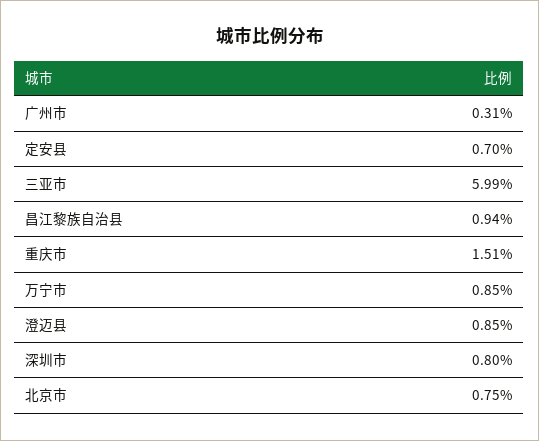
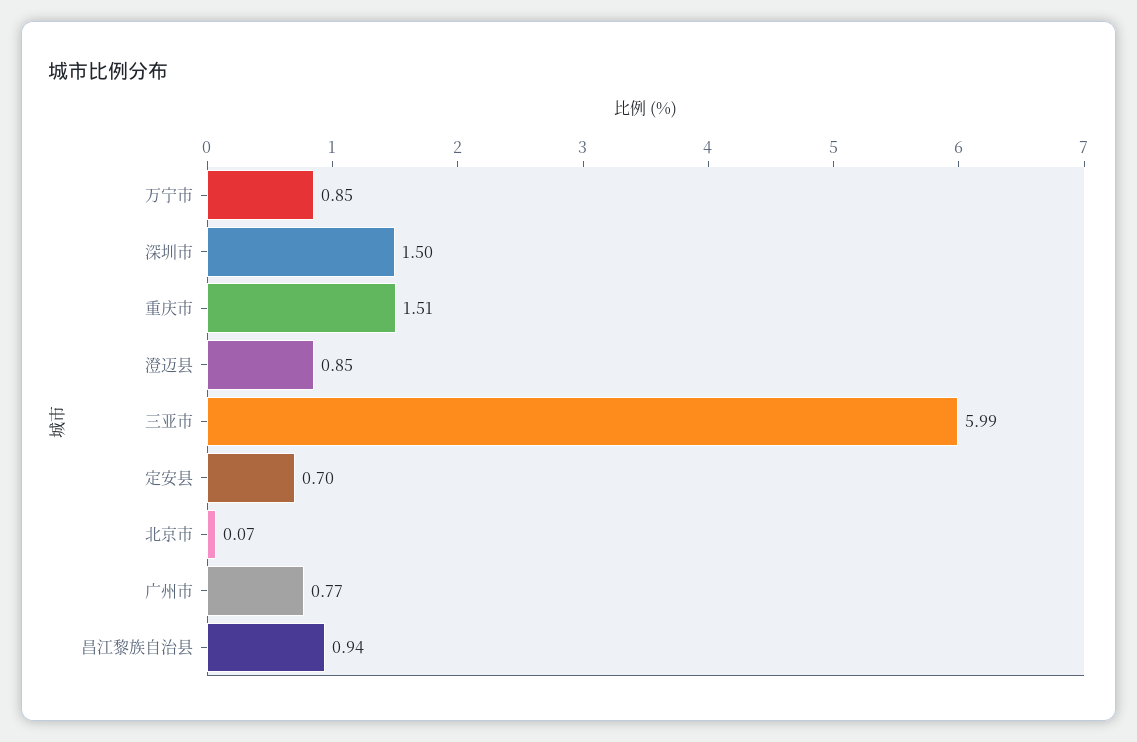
广州市: 0.31 -> 0.77
深圳市: 0.8 -> 1.5
北京市: 0.75 -> 0.07

